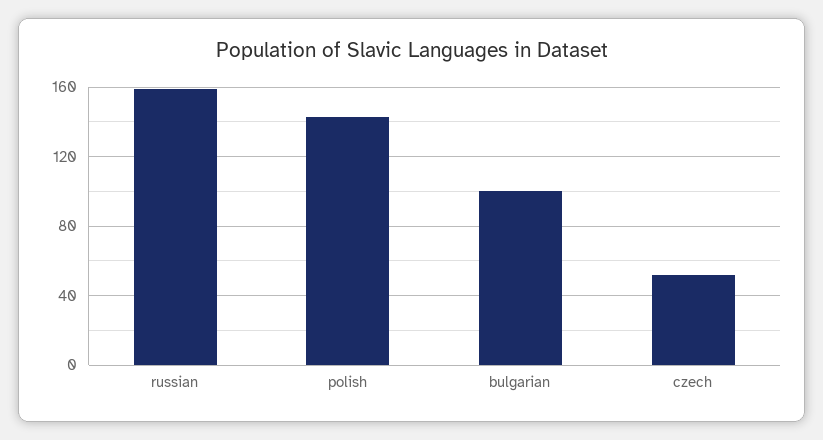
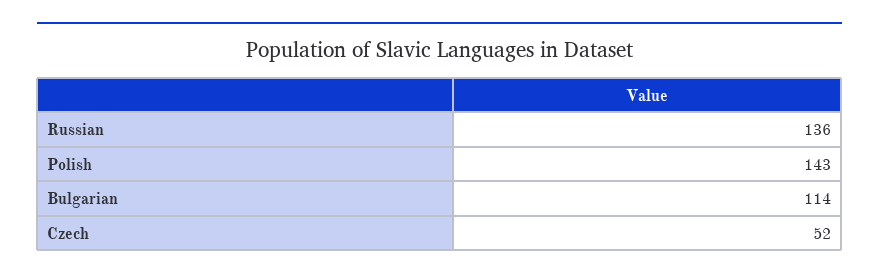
russian: 160 -> 136
bulgarian: 100 -> 114

